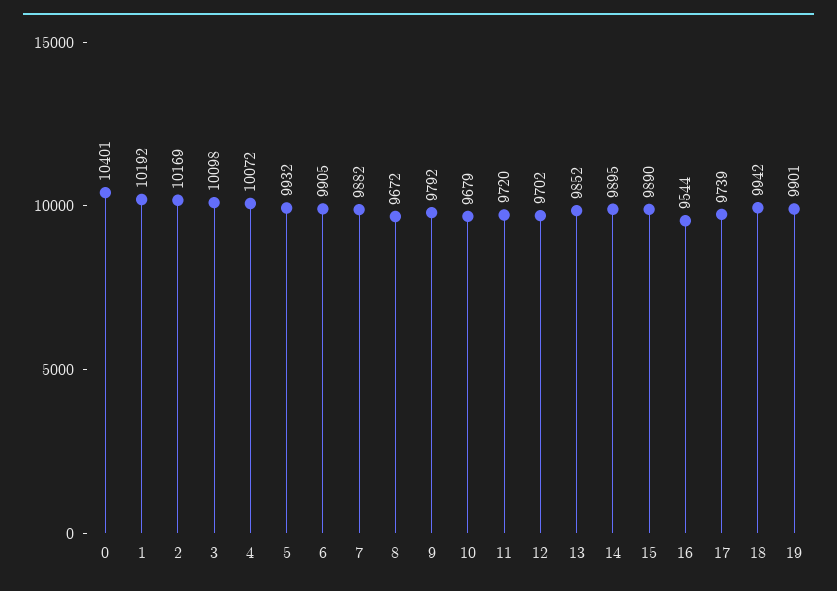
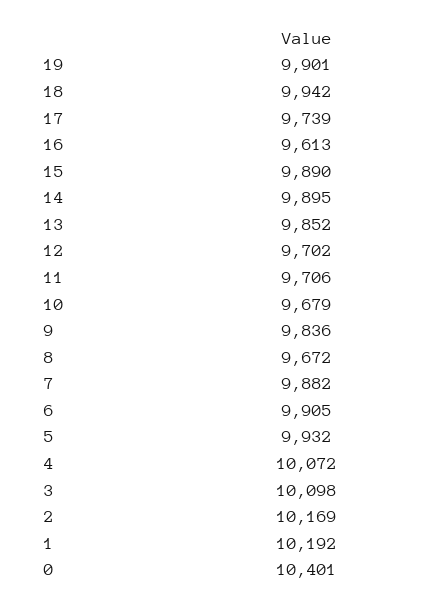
9: 9792 -> 9836
11: 9720 -> 9706
16: 9544 -> 9613

